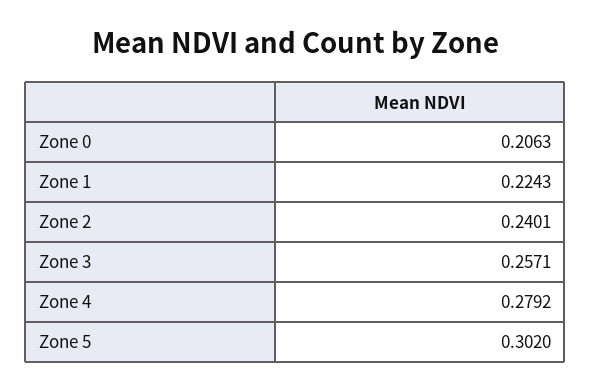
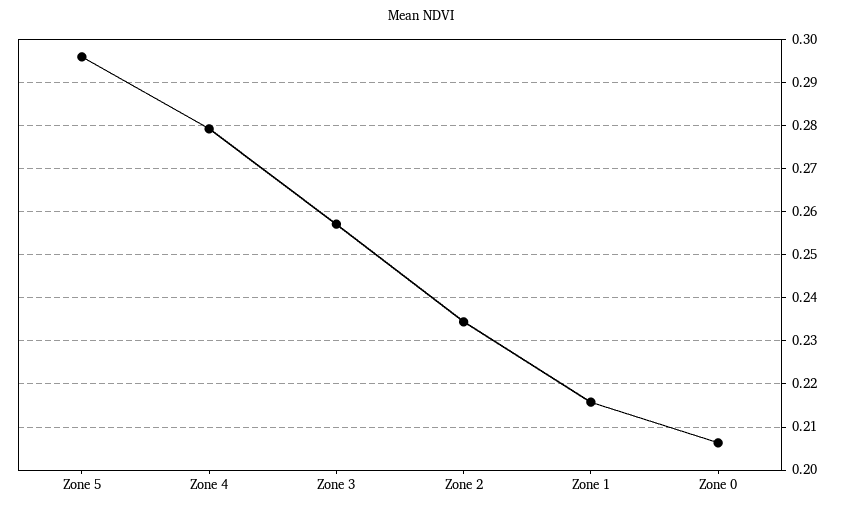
Zone 1: 0.2243 -> 0.216
Zone 2: 0.2401 -> 0.234
Zone 5: 0.302 -> 0.296

